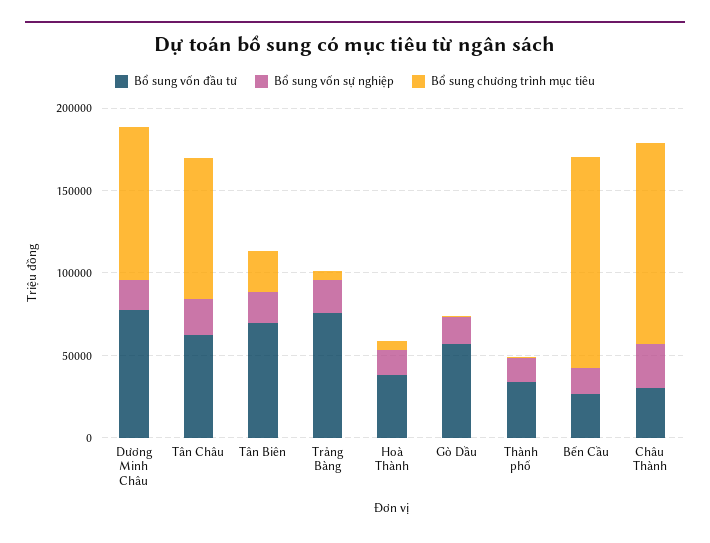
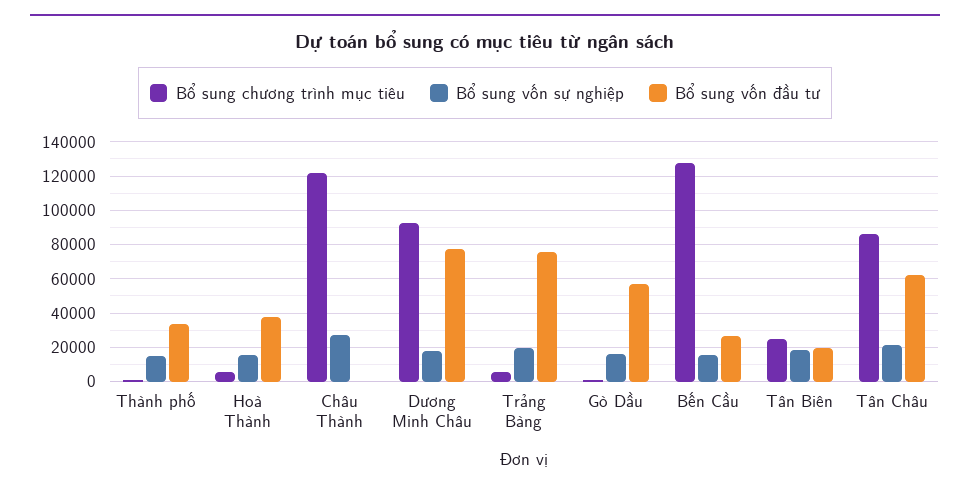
Bổ sung vốn đầu tư, Tân Biên: 70000 -> 20000
Bổ sung vốn đầu tư, Châu Thành: 30000 -> 0

